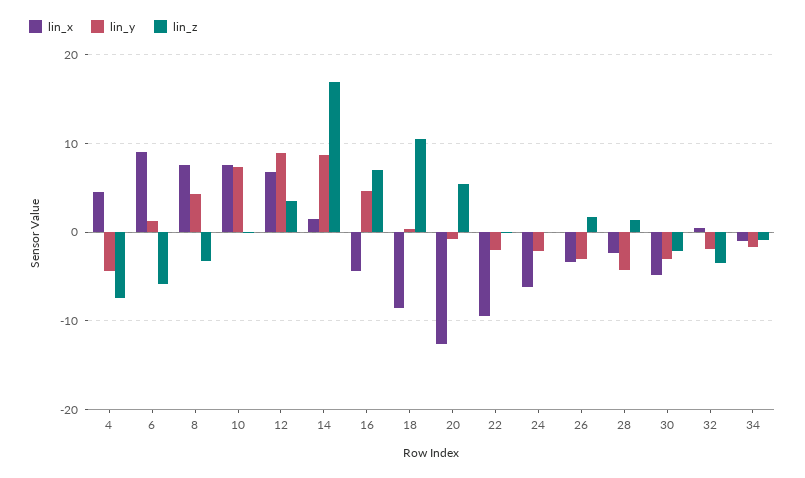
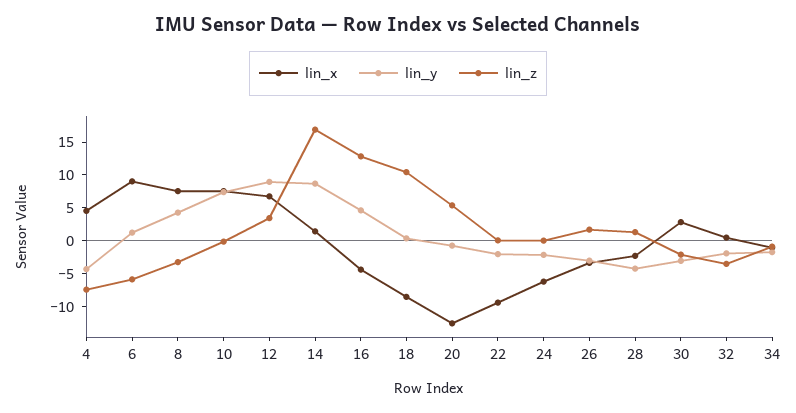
lin_z, 16: 7 -> 12.5
lin_x, 30: -5 -> 2.5

